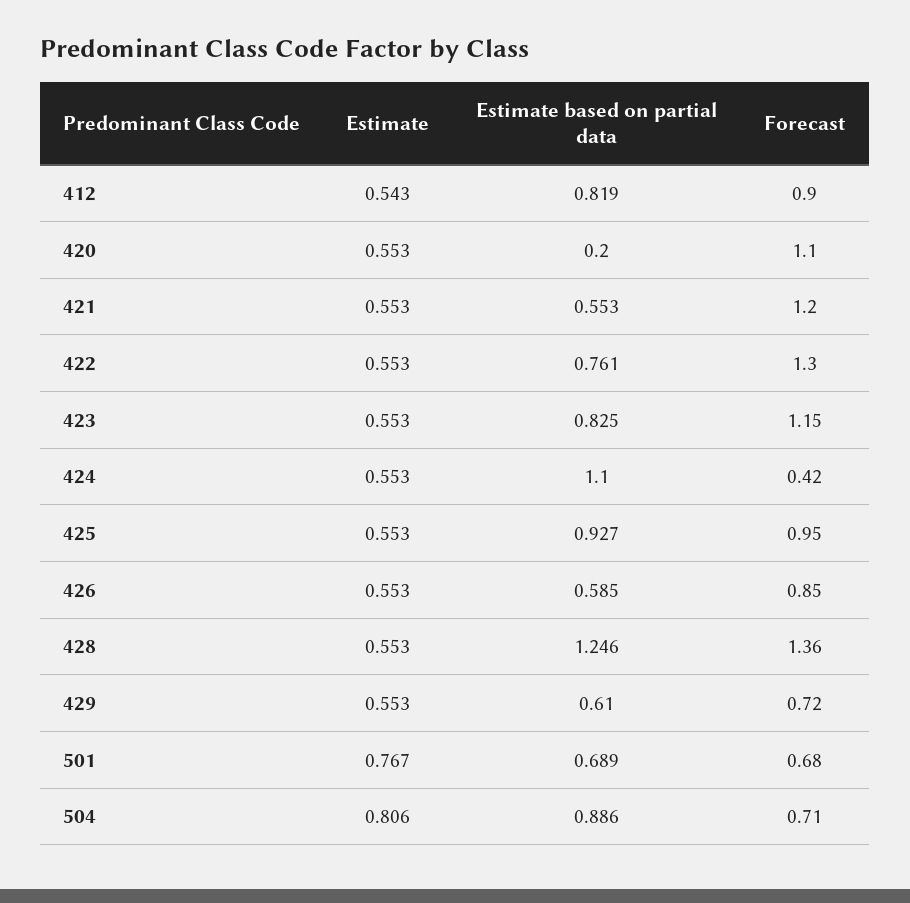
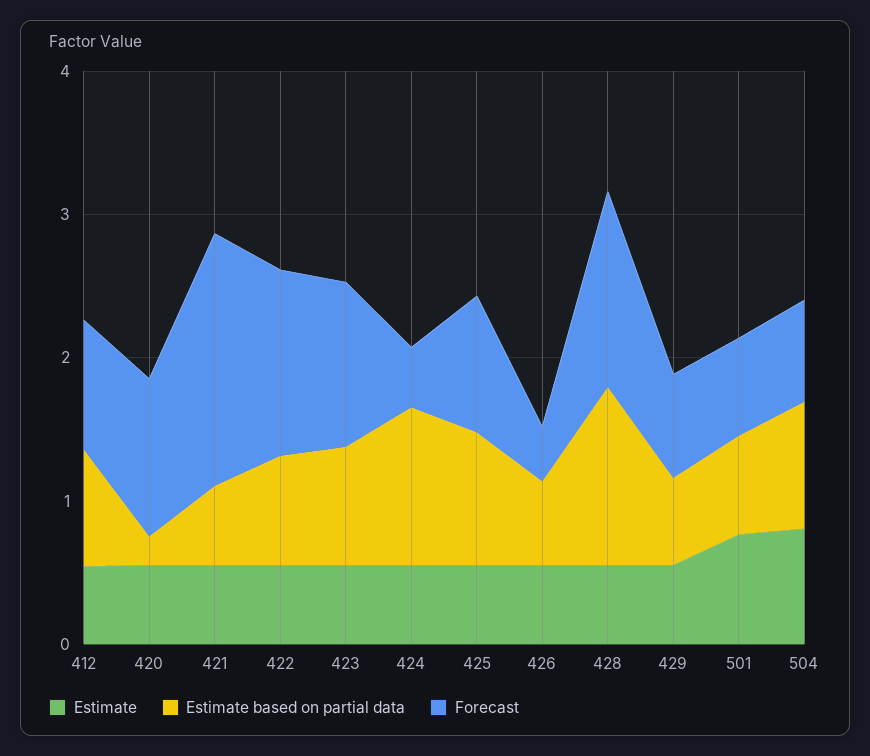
Forecast, 421: 1.2 -> 1.8
Forecast, 426: 0.85 -> 0.4

